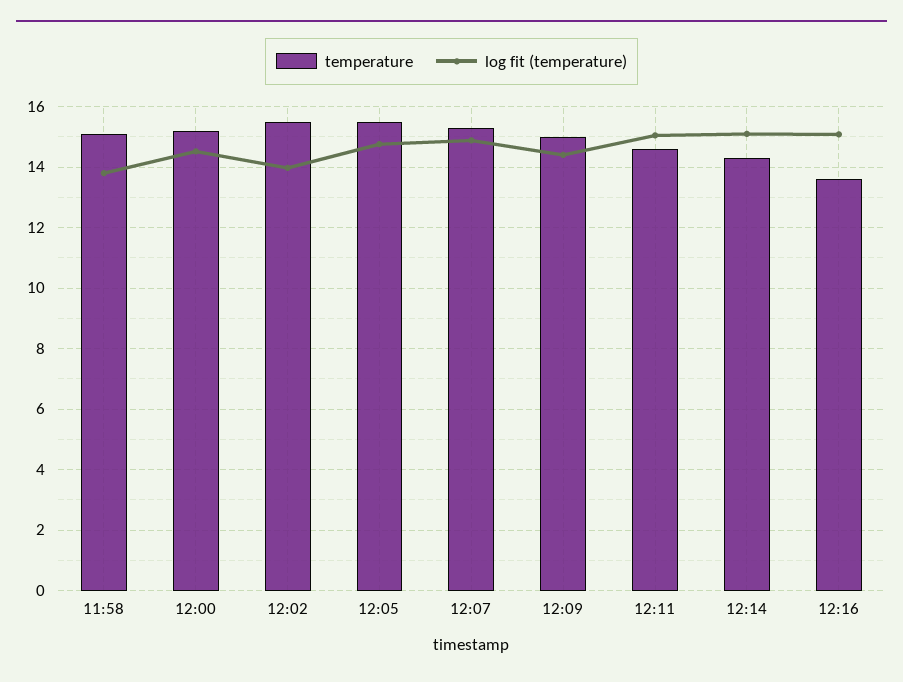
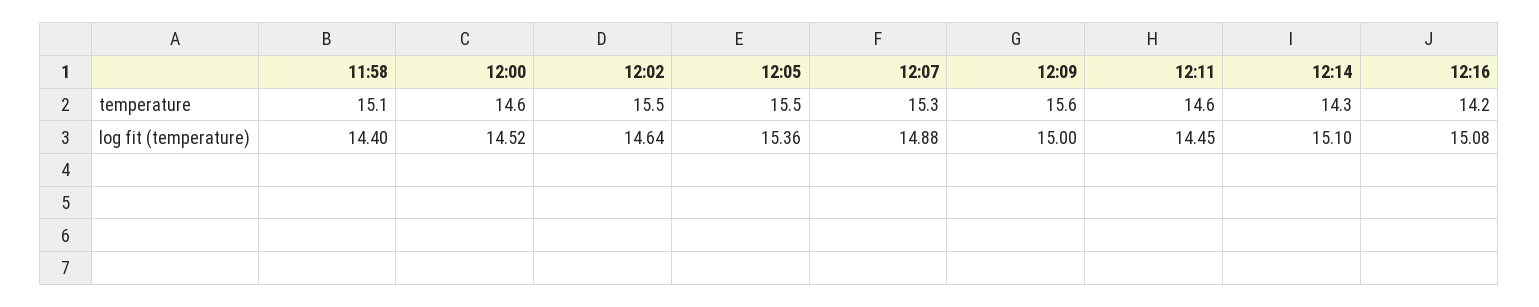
log fit (temperature), 11:58: 13.8 -> 14.4
temperature, 12:00: 15.2 -> 14.6
log fit (temperature), 12:02: 14 -> 14.64
log fit (temperature), 12:05: 14.8 -> 15.36
temperature, 12:09: 15 -> 15.6
log fit (temperature), 12:09: 14.4 -> 15
log fit (temperature), 12:11: 15 -> 14.45
temperature, 12:16: 13.6 -> 14.2

